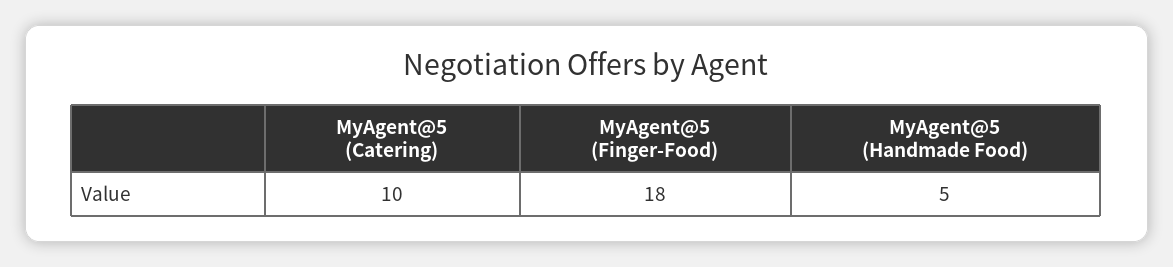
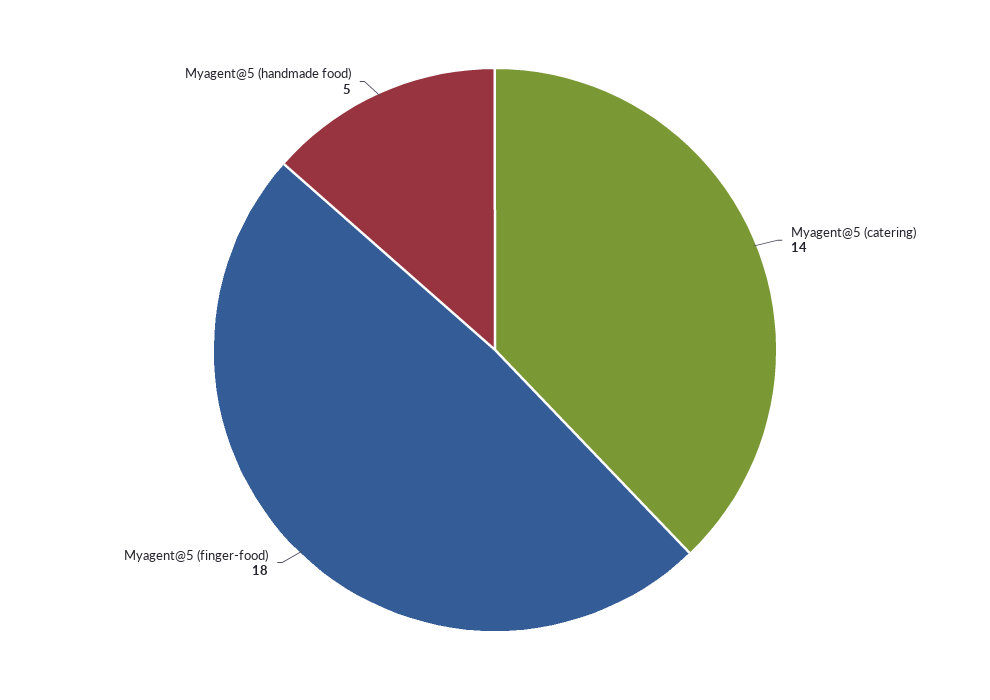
MyAgent@5 (Catering): 10 -> 14

